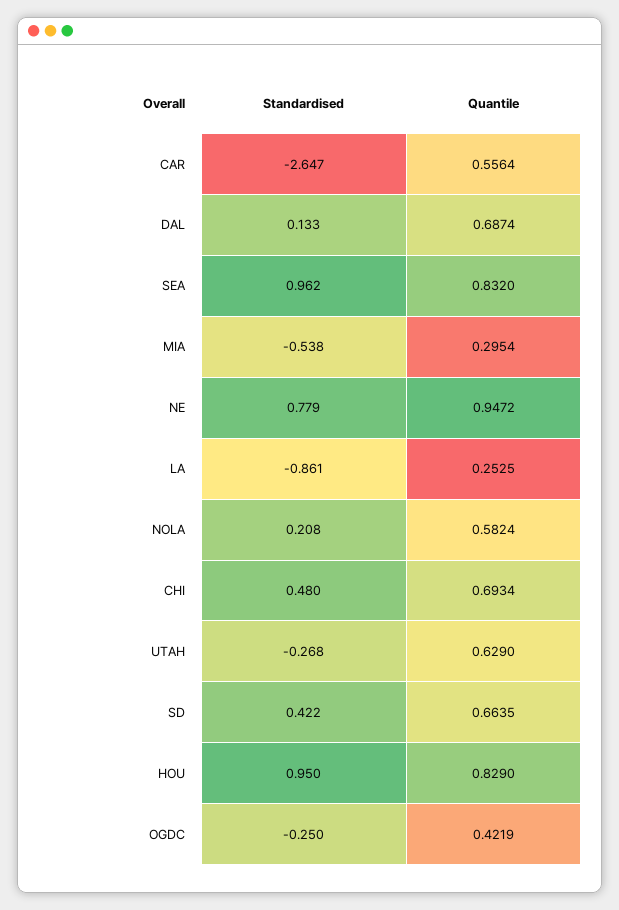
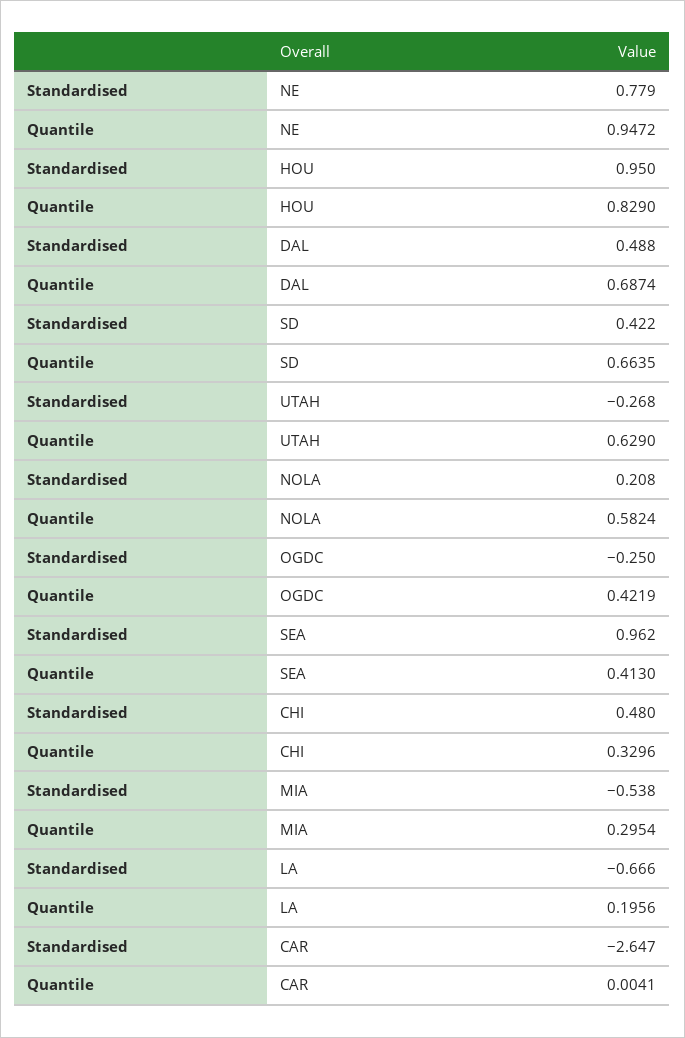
Quantile, CAR: 0.5564 -> 0.0041
Standardised, DAL: 0.133 -> 0.488
Quantile, SEA: 0.832 -> 0.413
Standardised, LA: -0.861 -> -0.666
Quantile, LA: 0.2525 -> 0.1956
Quantile, CHI: 0.6934 -> 0.3296

